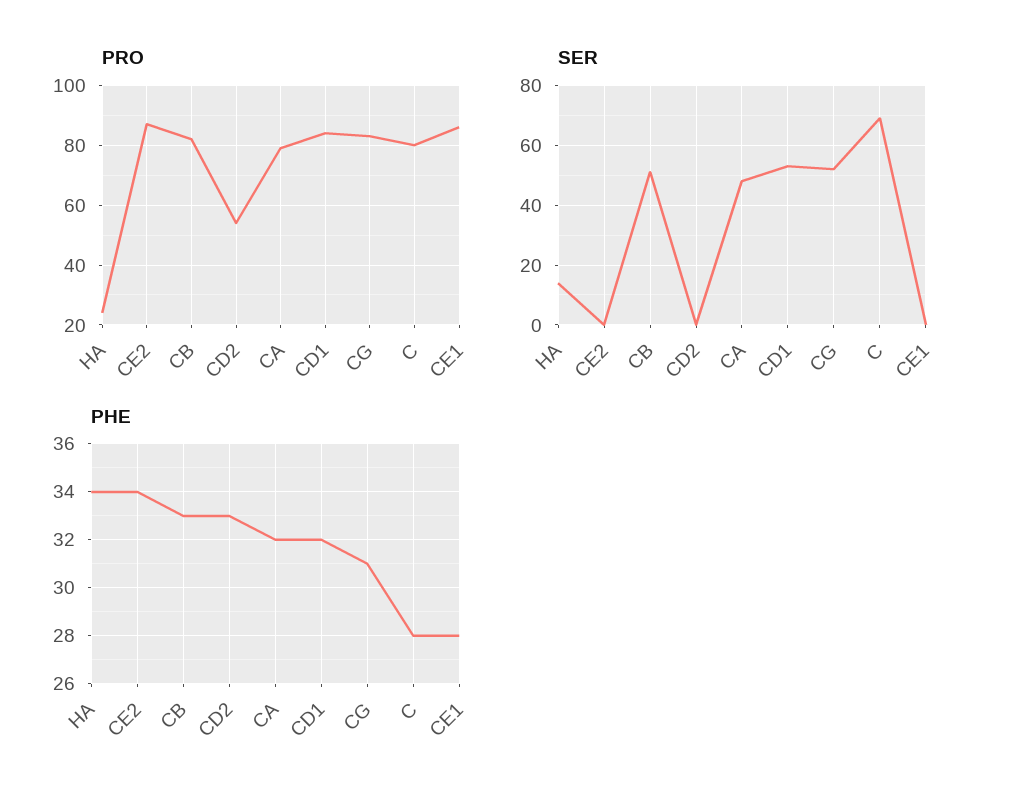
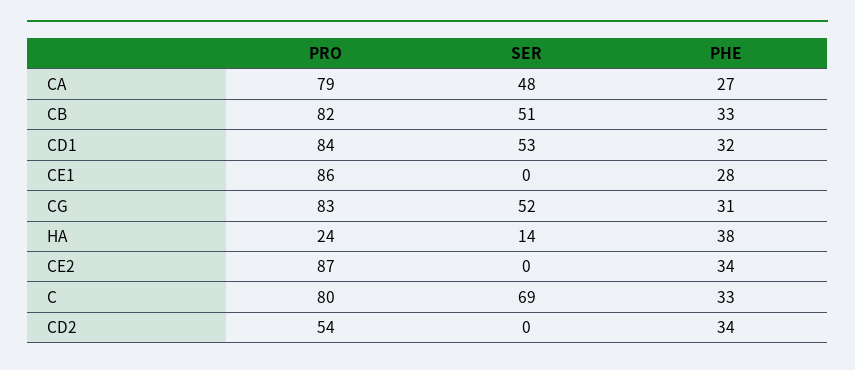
PHE, HA: 34 -> 38
PHE, CD2: 33 -> 34
PHE, CA: 32 -> 27
PHE, C: 28 -> 33

